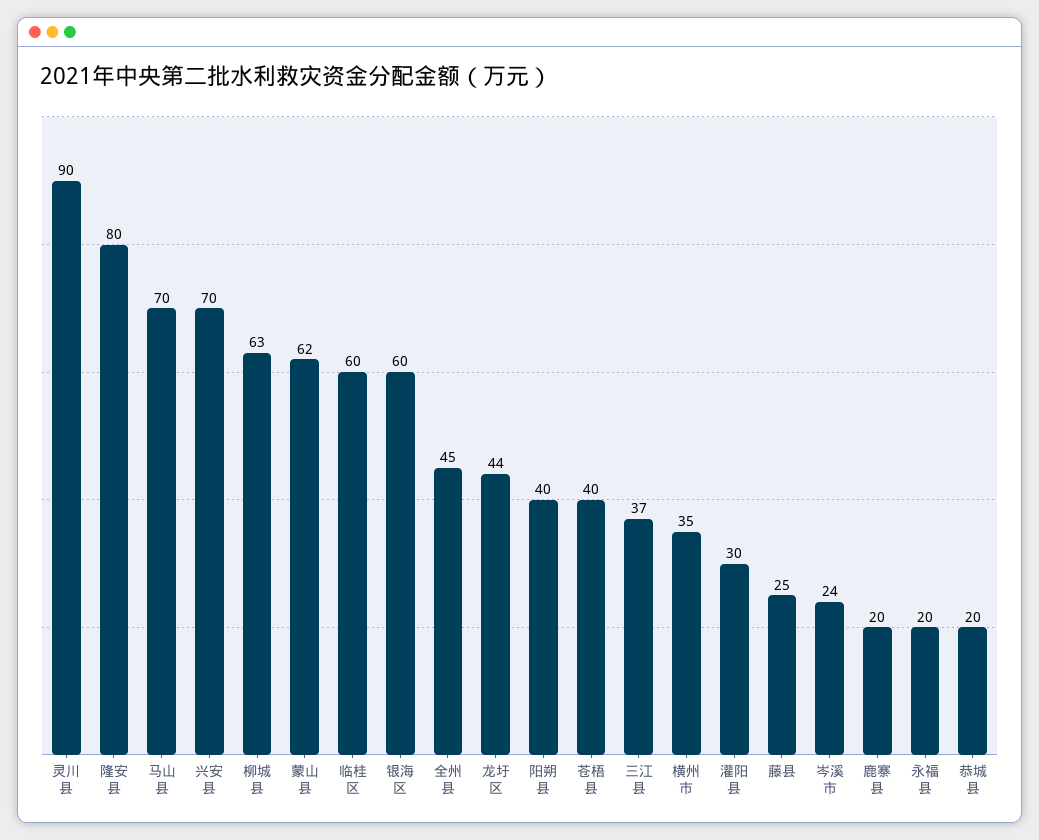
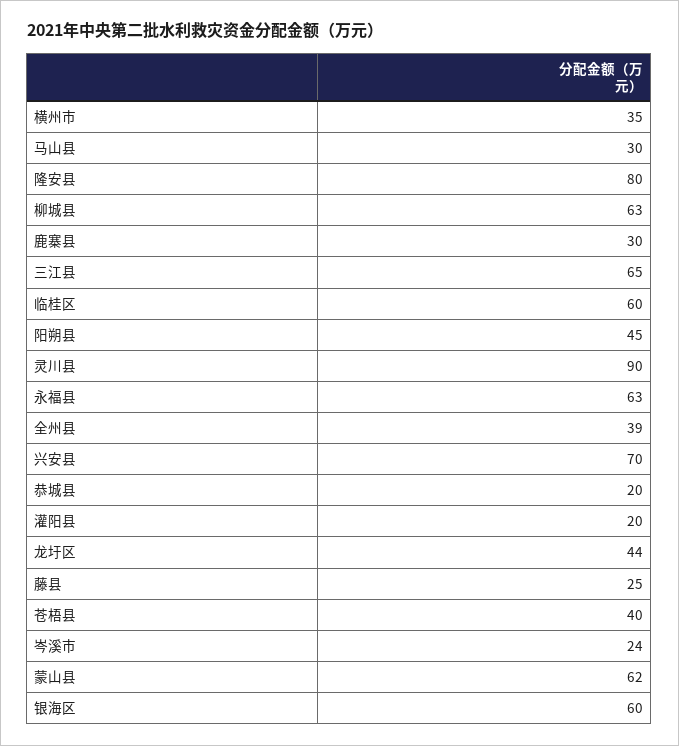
马山县: 70 -> 30
全州县: 45 -> 39
阳朔县: 40 -> 45
三江县: 37 -> 65
灌阳县: 30 -> 20
鹿寨县: 20 -> 30
永福县: 20 -> 63

